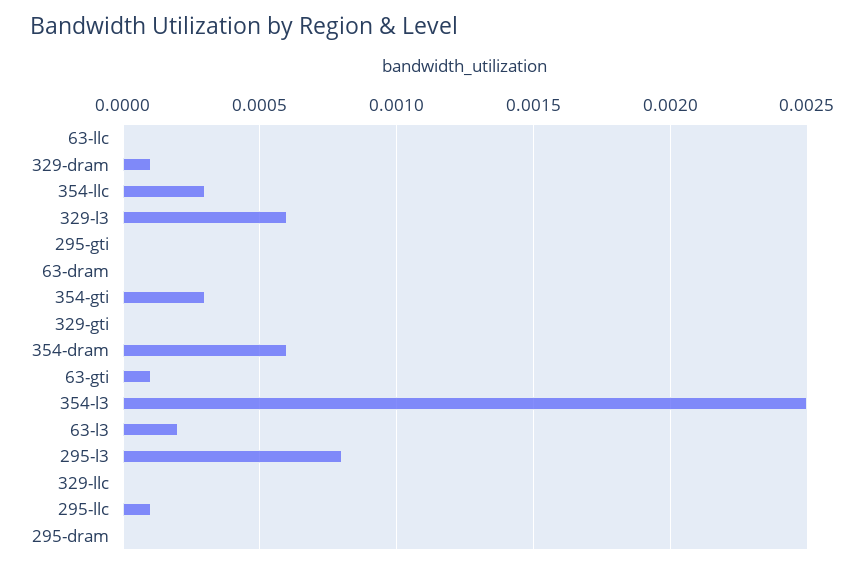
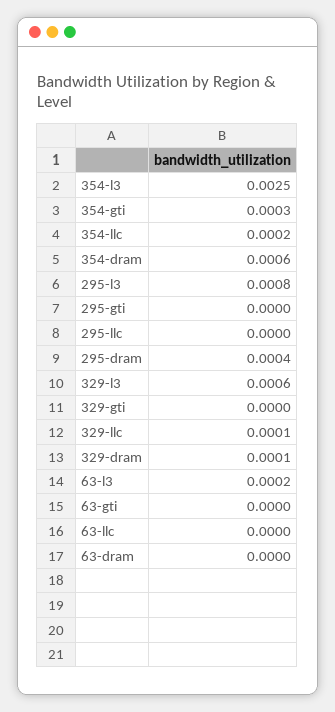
354-llc: 0.0003 -> 0.0002
63-gti: 0.0001 -> 0
329-llc: 0 -> 0.0001
295-llc: 0.0001 -> 0
295-dram: 0 -> 0.0004

